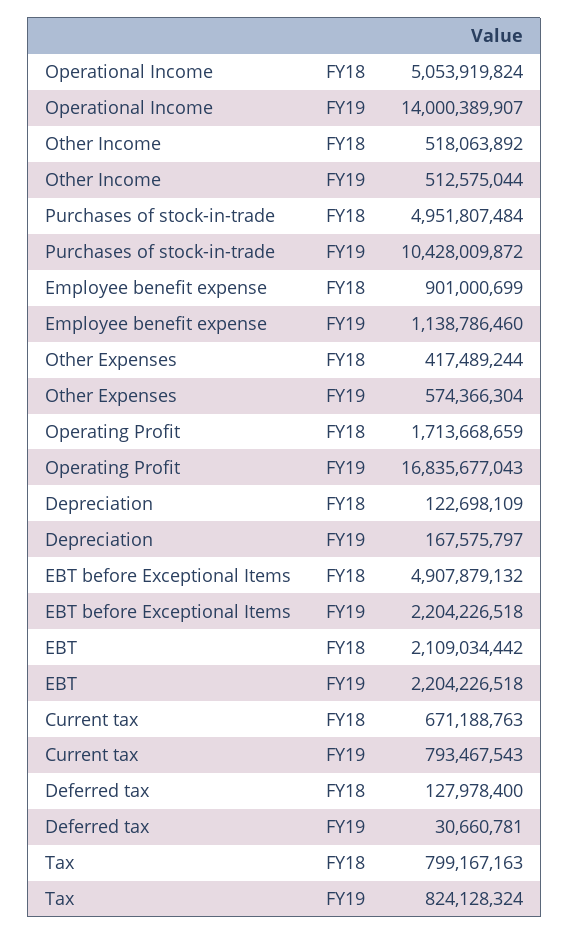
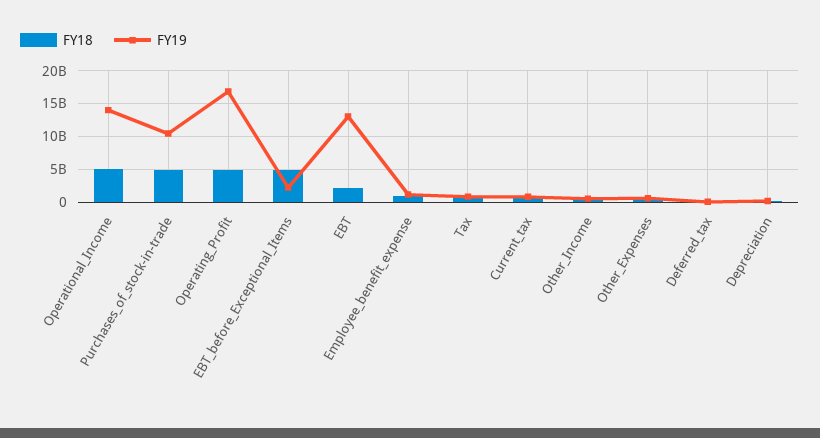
FY18, Operating Profit: 1713668659 -> 5000000000
FY19, EBT: 2204226518 -> 13000000000

